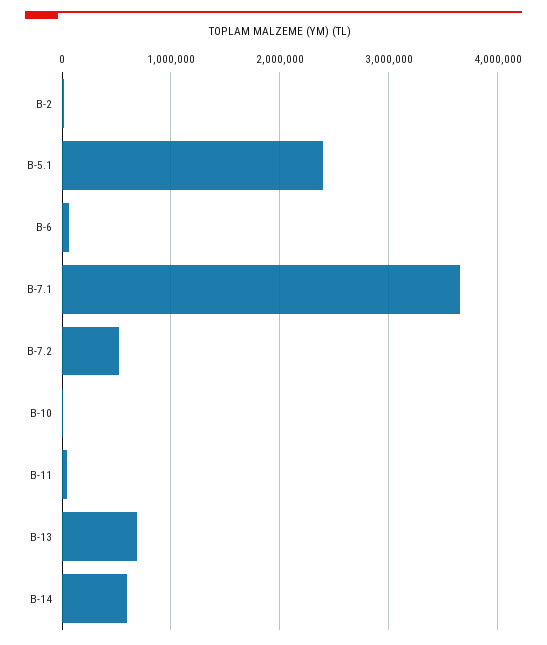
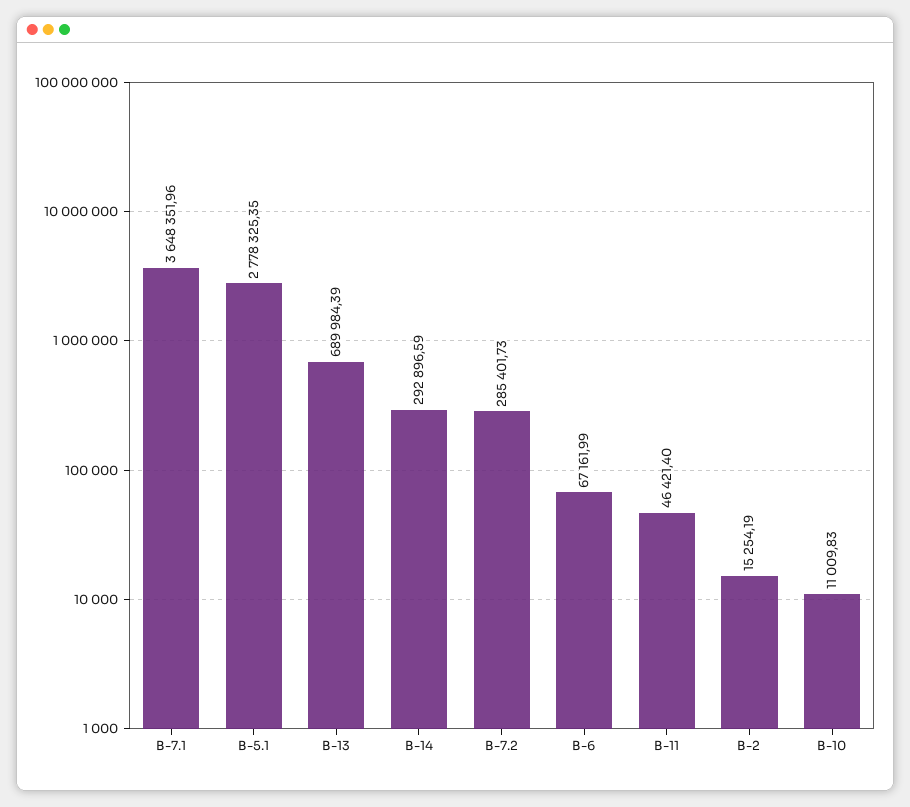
B-5.1: 2400000 -> 2778325.35
B-7.2: 500000 -> 285401.73
B-14: 600000 -> 292896.59

